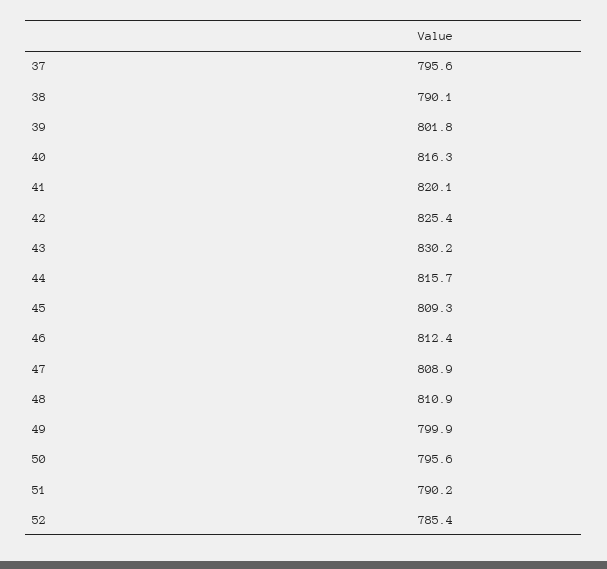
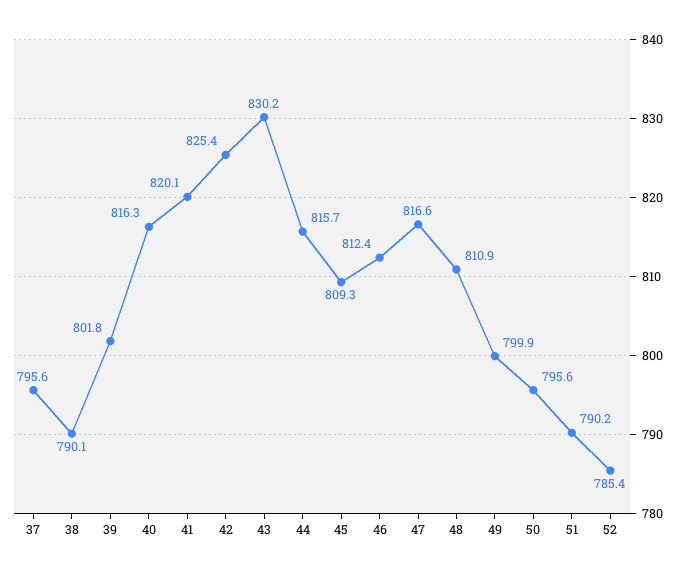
47: 808.9 -> 816.6

